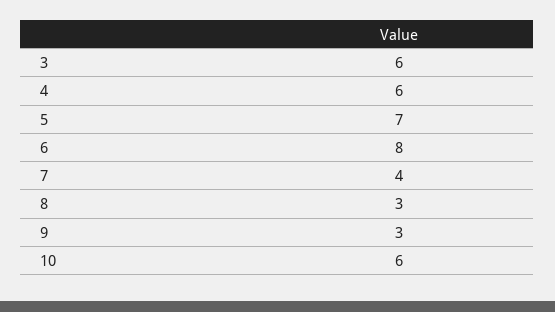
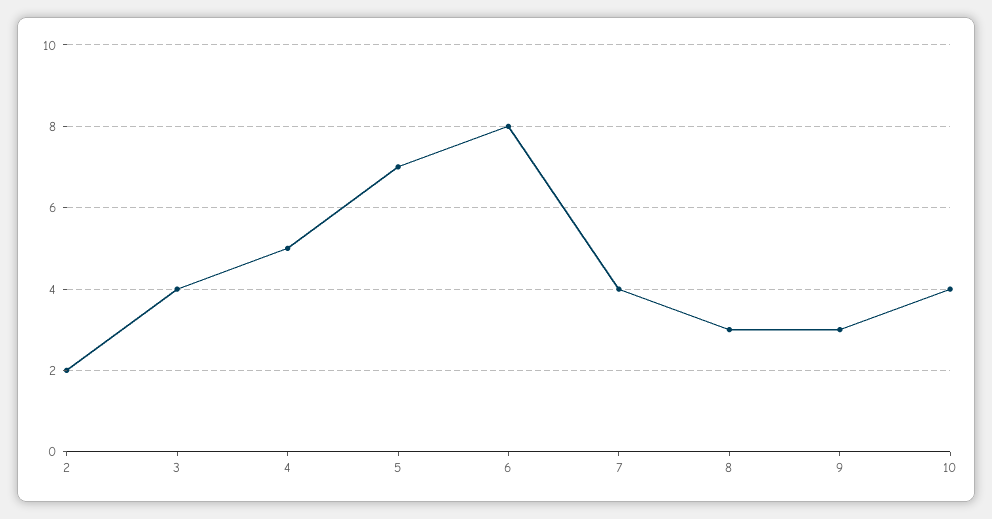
3: 6 -> 4
4: 6 -> 5
10: 6 -> 4
2: none -> 2

